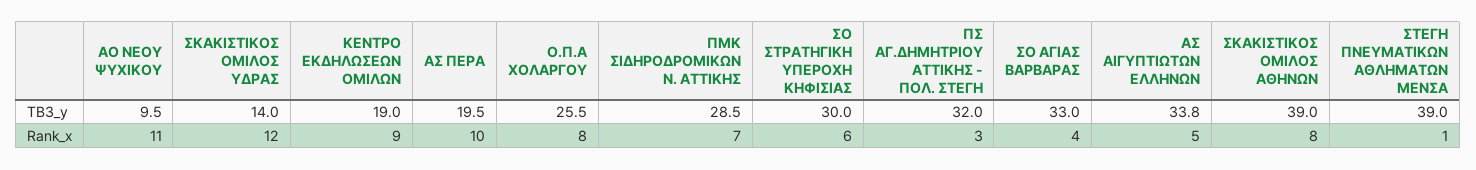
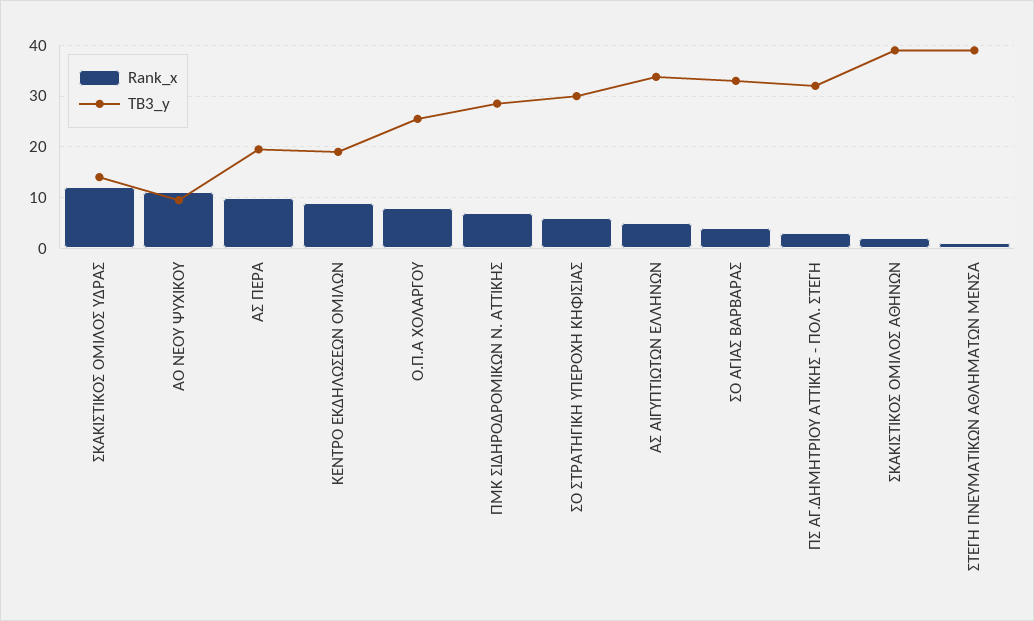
Rank_x, ΣΚΑΚΙΣΤΙΚΟΣ ΟΜΙΛΟΣ ΑΘΗΝΩΝ: 8 -> 2

